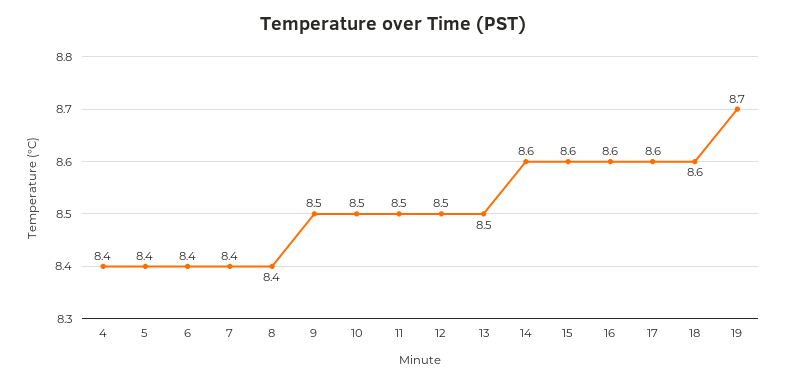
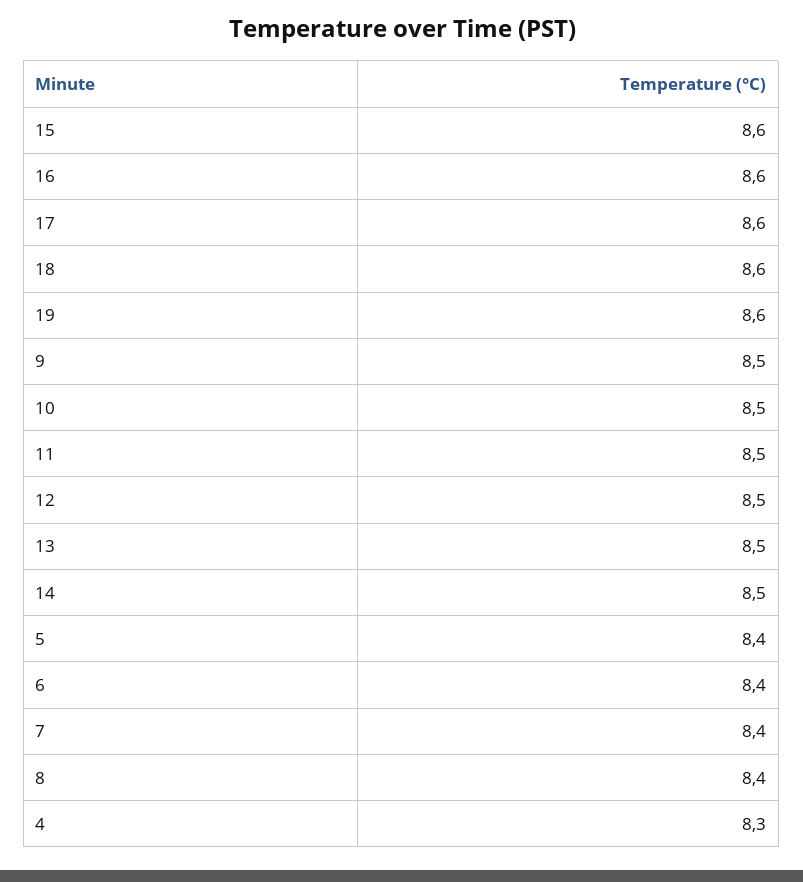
4: 8.4 -> 8.3
14: 8.6 -> 8.5
19: 8.7 -> 8.6

